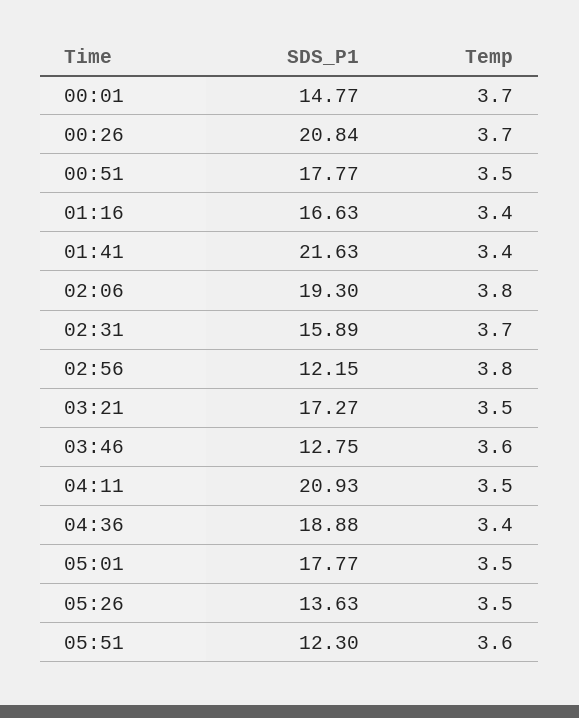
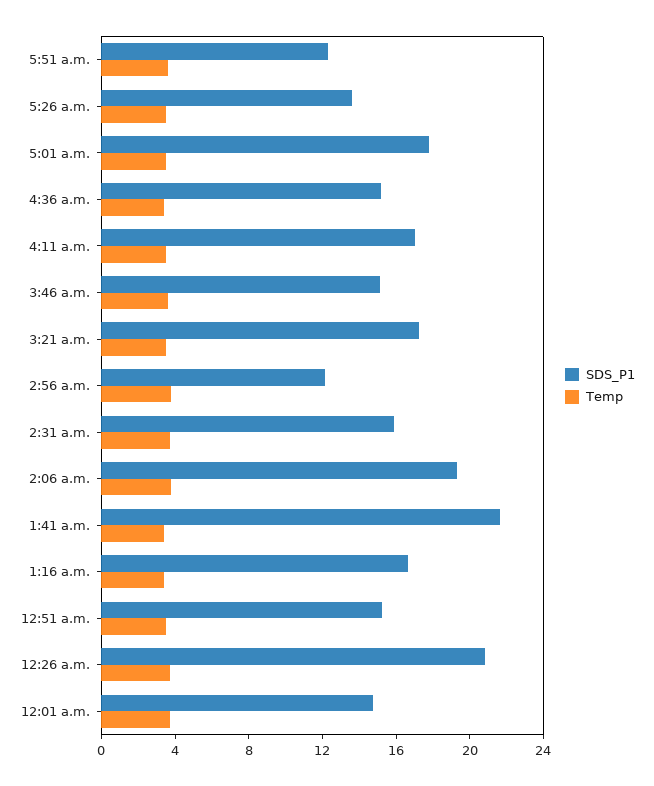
SDS_P1, 00:51: 17.77 -> 15
SDS_P1, 03:46: 12.75 -> 15
SDS_P1, 04:11: 20.93 -> 17
SDS_P1, 04:36: 18.88 -> 15

